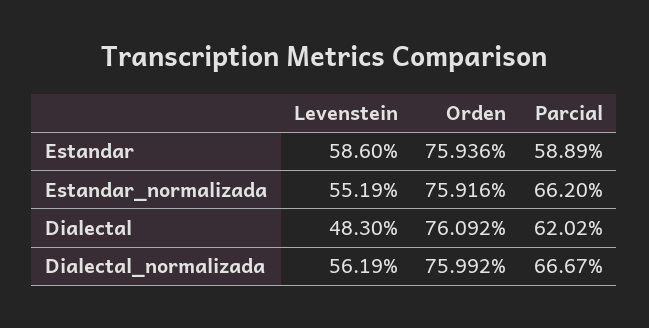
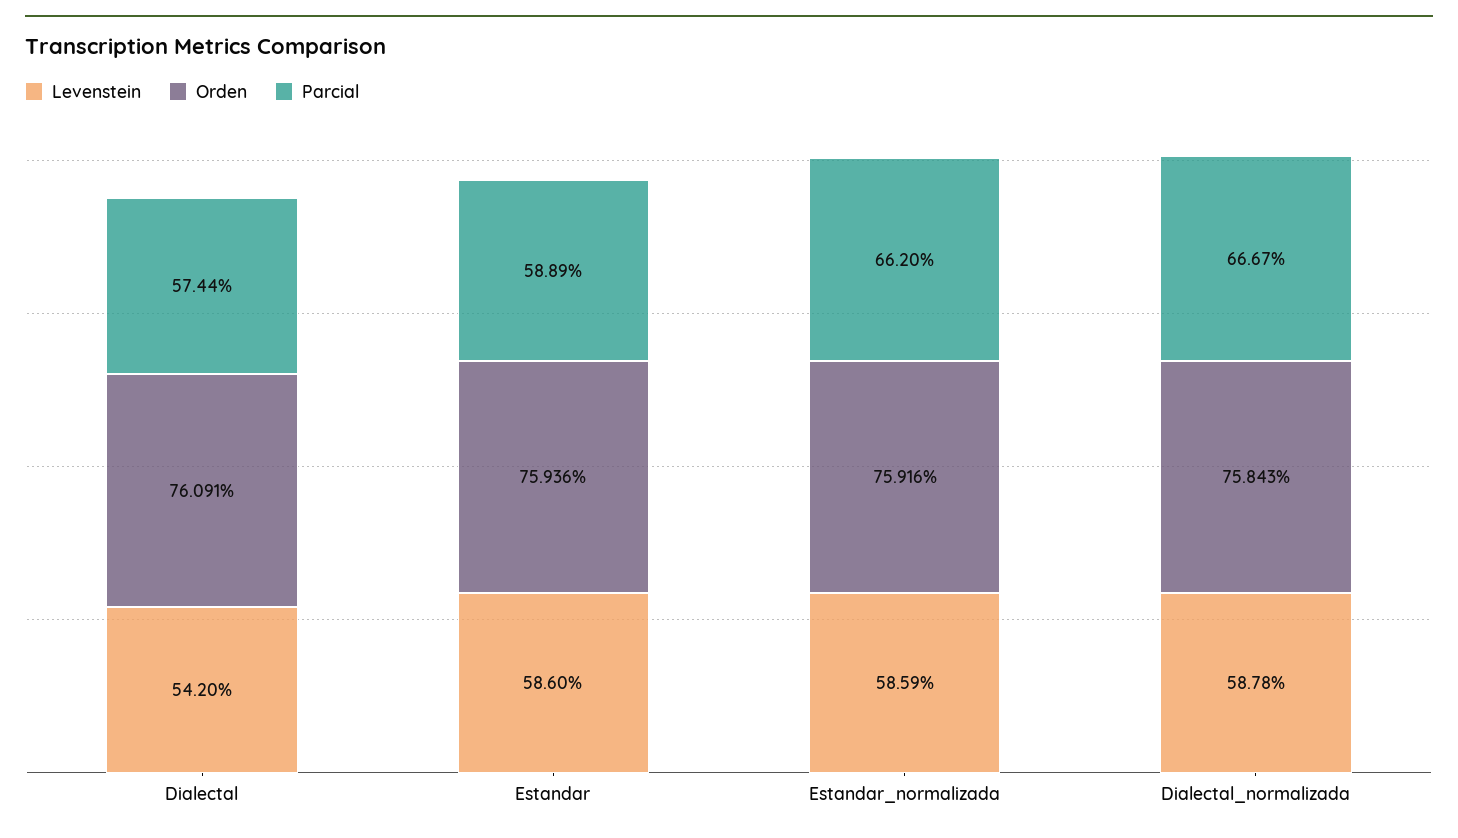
Levenstein, Estandar_normalizada: 55.19 -> 58.59
Levenstein, Dialectal: 48.3 -> 54.2
Orden, Dialectal: 76.092 -> 76.091
Parcial, Dialectal: 62.02 -> 57.44
Levenstein, Dialectal_normalizada: 56.19 -> 58.78
Orden, Dialectal_normalizada: 75.992 -> 75.843

